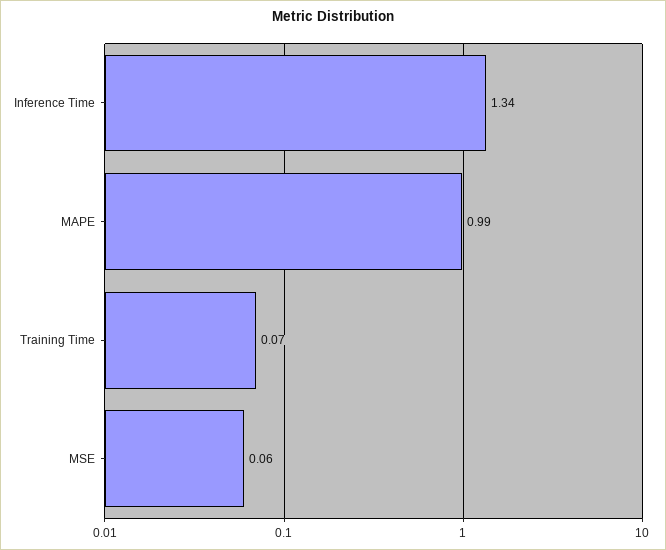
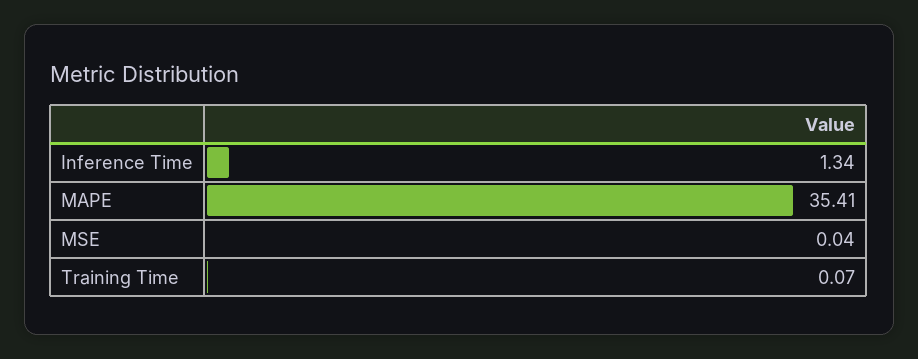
MAPE: 0.99 -> 35.41
MSE: 0.06 -> 0.04

